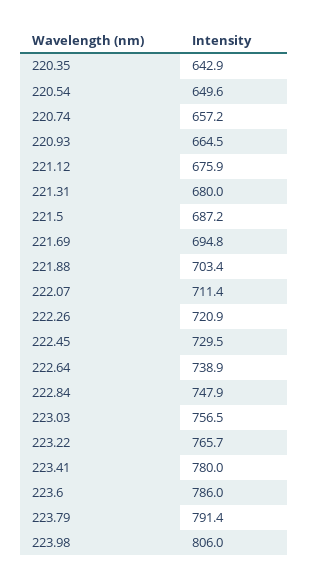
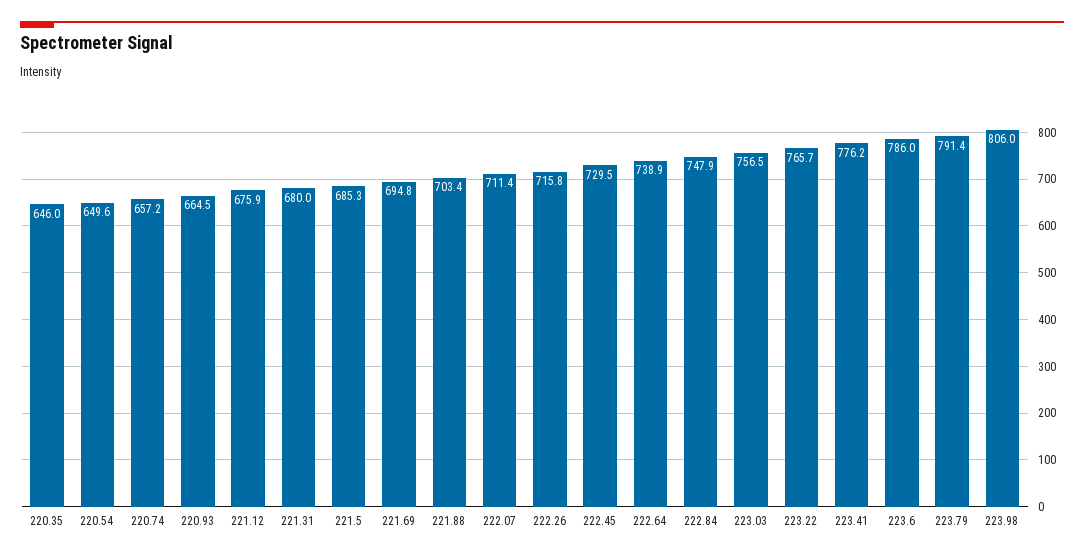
220.35: 642.9 -> 646
221.5: 687.2 -> 685.3
222.26: 720.9 -> 715.8
223.41: 780 -> 776.2

